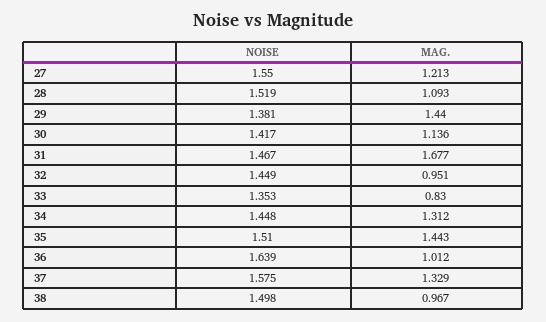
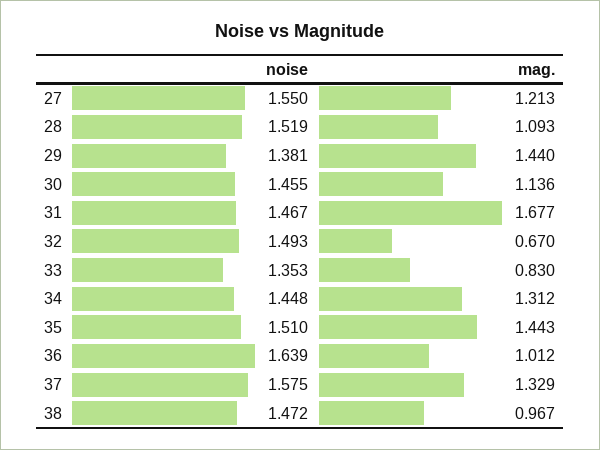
NOISE, 30: 1.417 -> 1.455
NOISE, 32: 1.449 -> 1.493
MAG., 32: 0.951 -> 0.67
NOISE, 38: 1.498 -> 1.472

